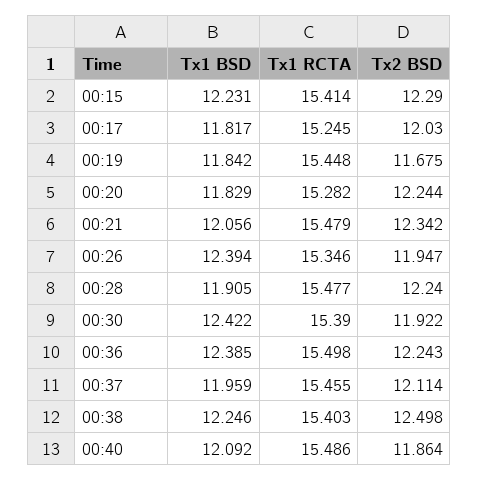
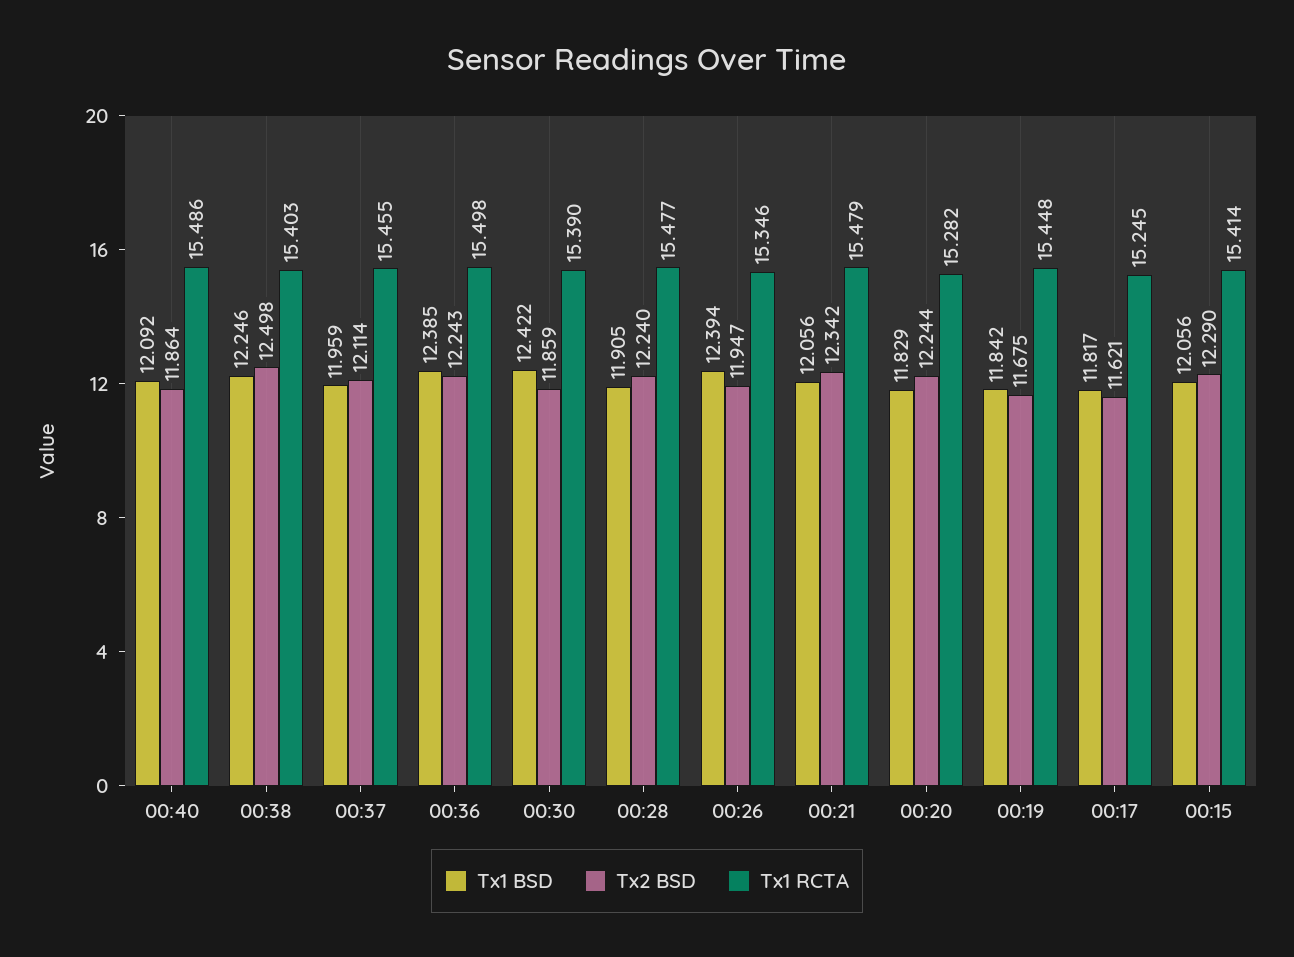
Tx1 BSD, 00:15: 12.231 -> 12.056
Tx2 BSD, 00:17: 12.03 -> 11.621
Tx2 BSD, 00:30: 11.922 -> 11.859

